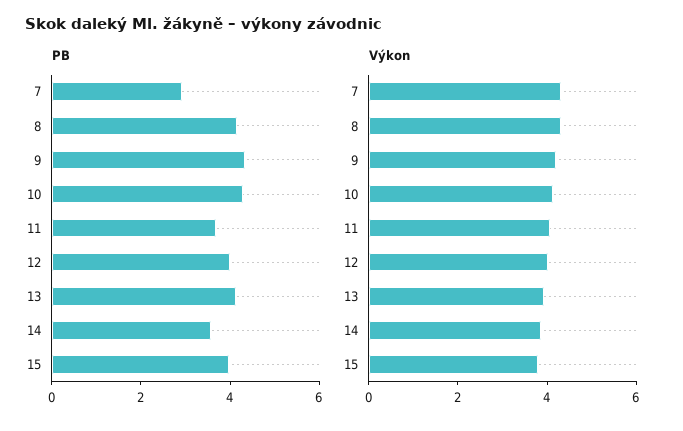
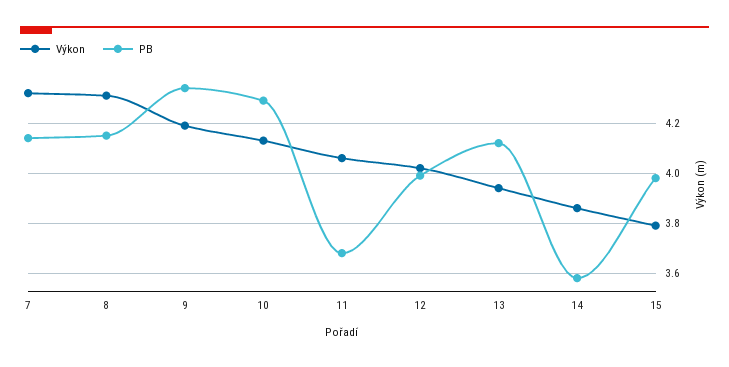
PB, 7: 3 -> 4.15

